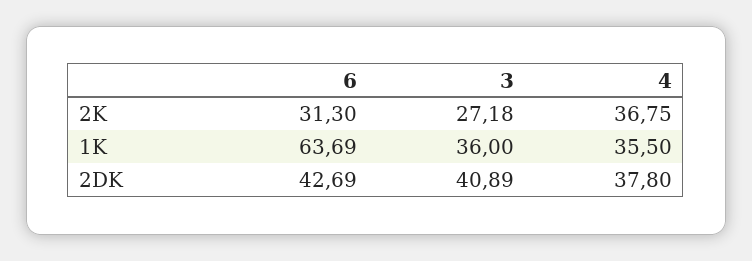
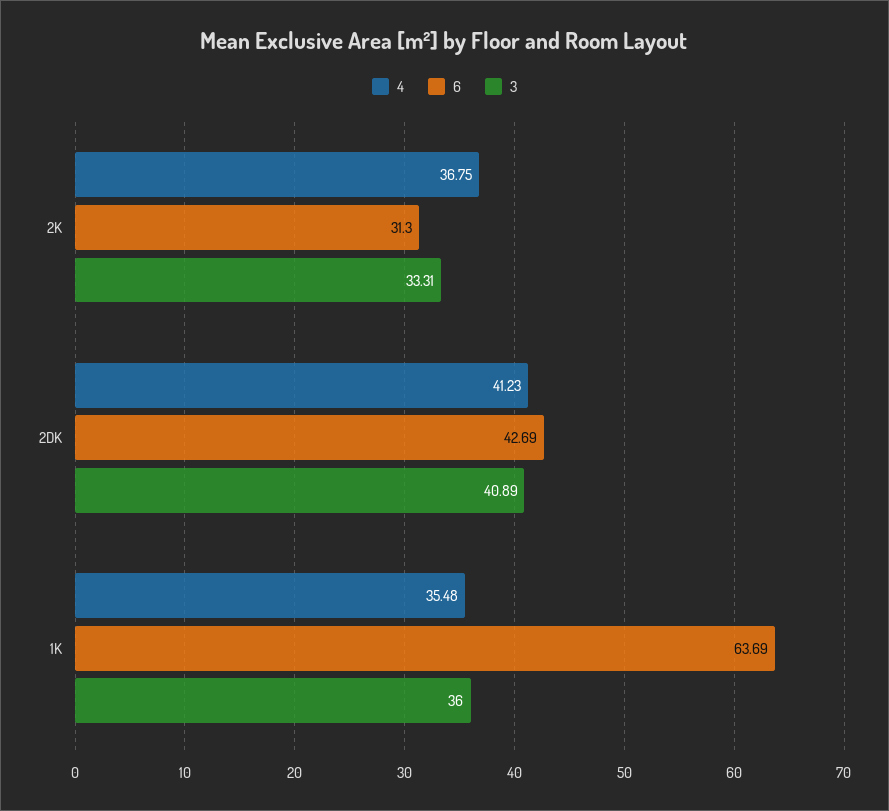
3, 2K: 27.18 -> 33.31
4, 1K: 35.5 -> 35.48
4, 2DK: 37.8 -> 41.23

